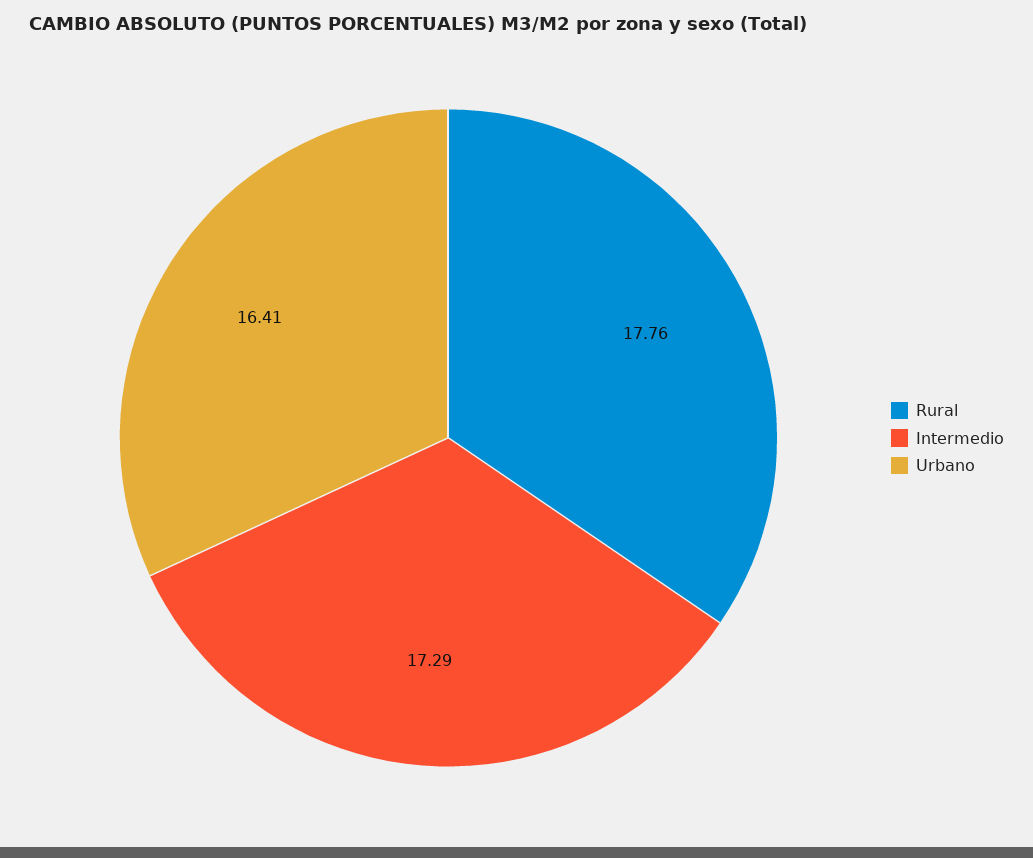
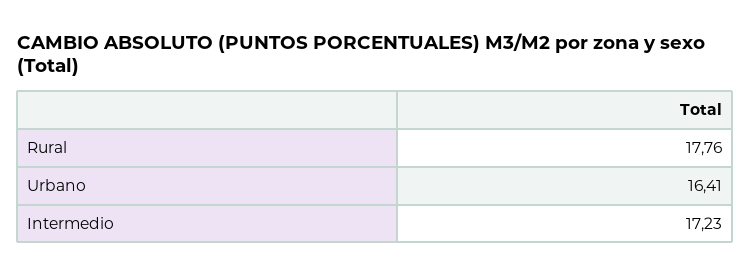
Intermedio: 17.29 -> 17.23

